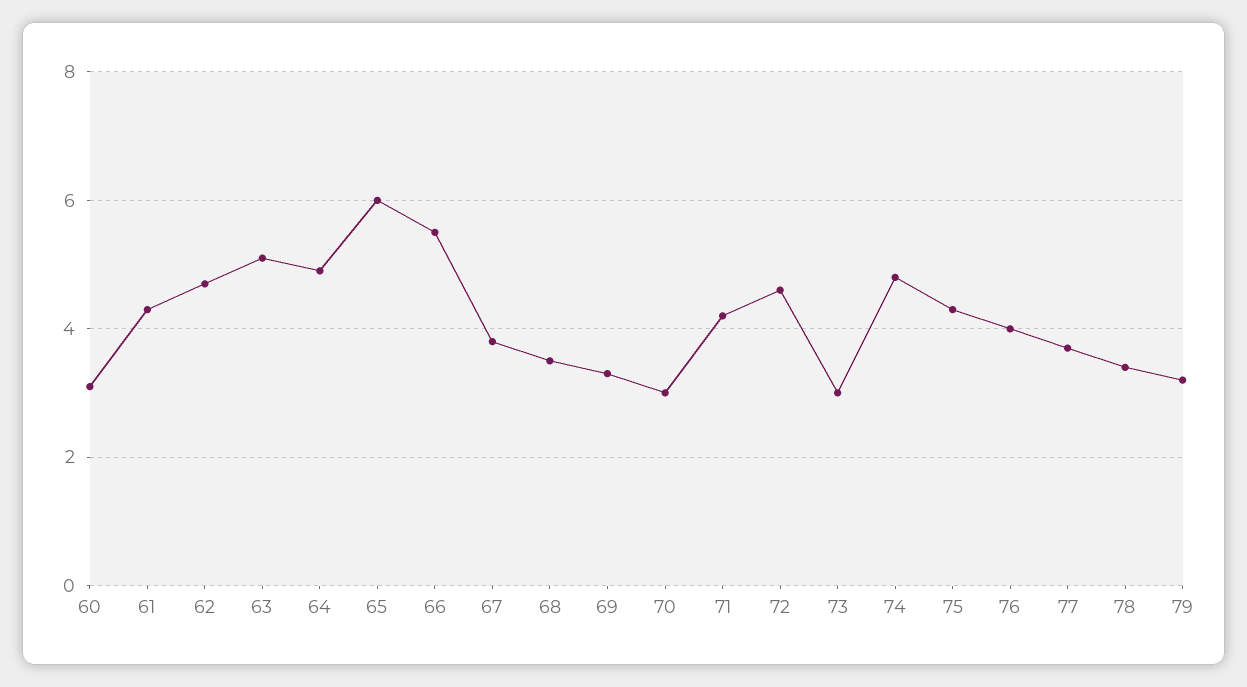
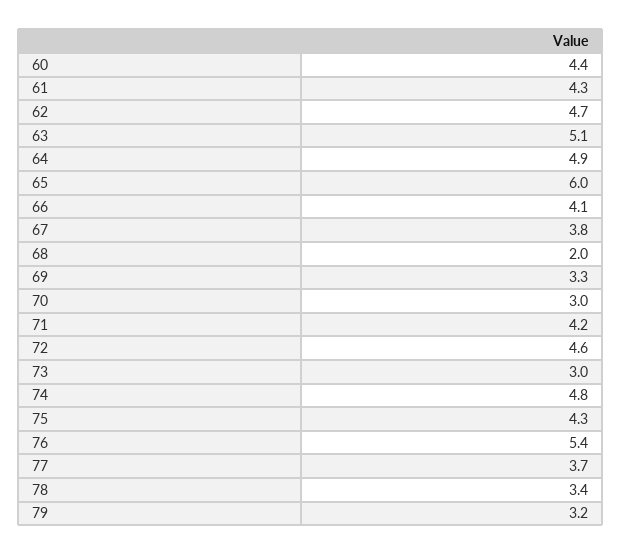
60: 3 -> 4.4
66: 5.5 -> 4.1
68: 3.5 -> 2
76: 4 -> 5.4

